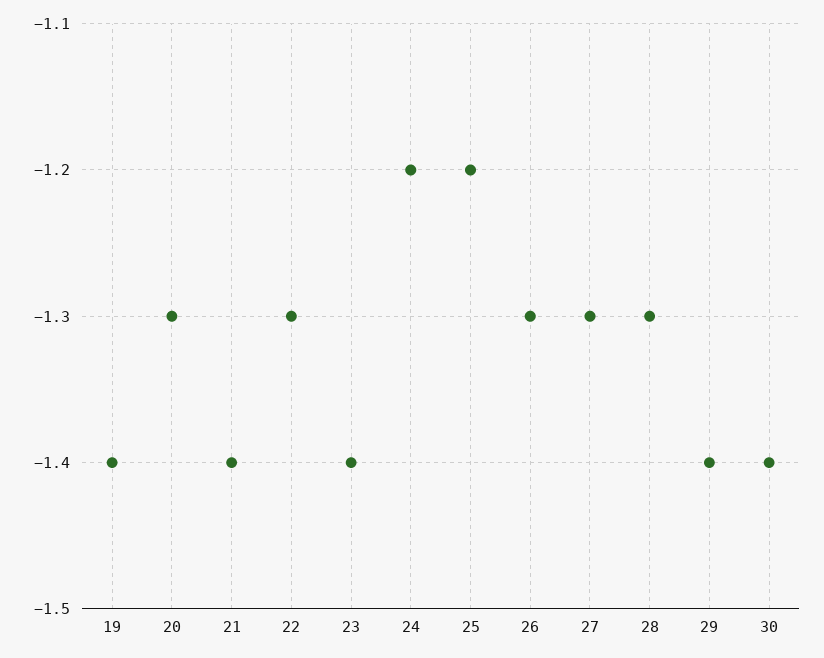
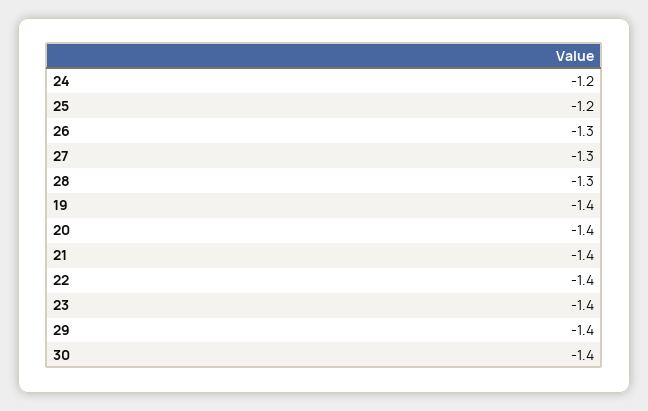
20: -1.3 -> -1.4
22: -1.3 -> -1.4

